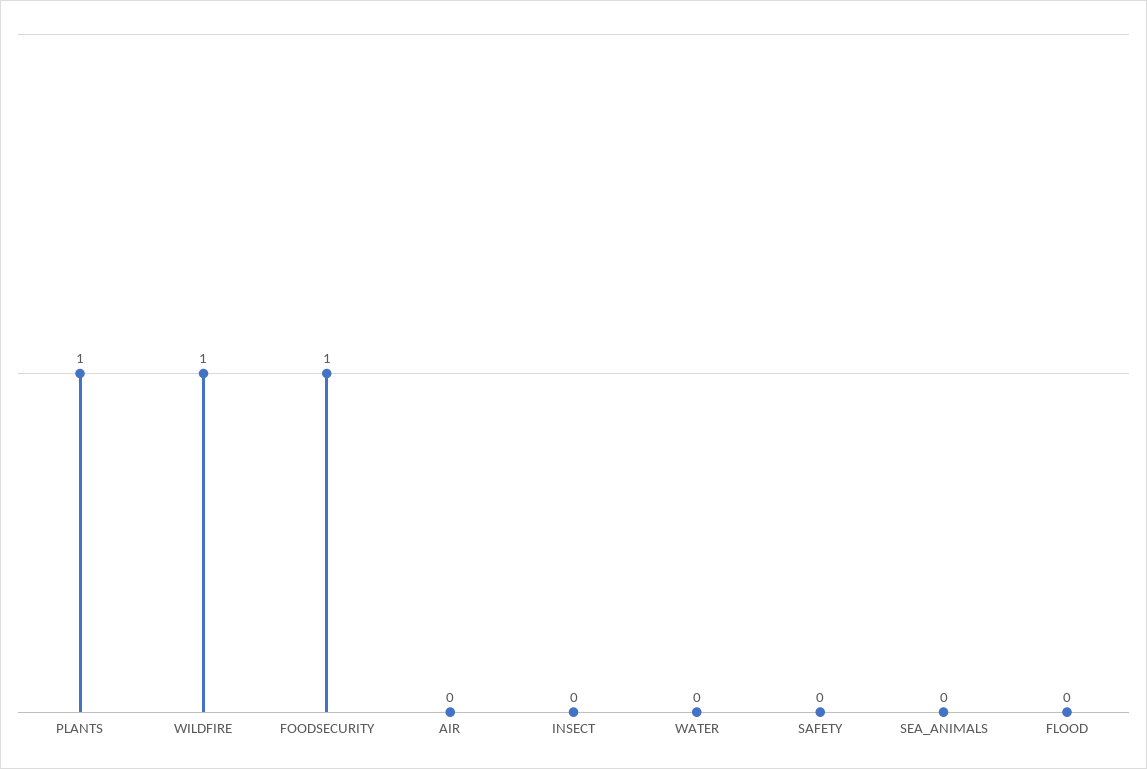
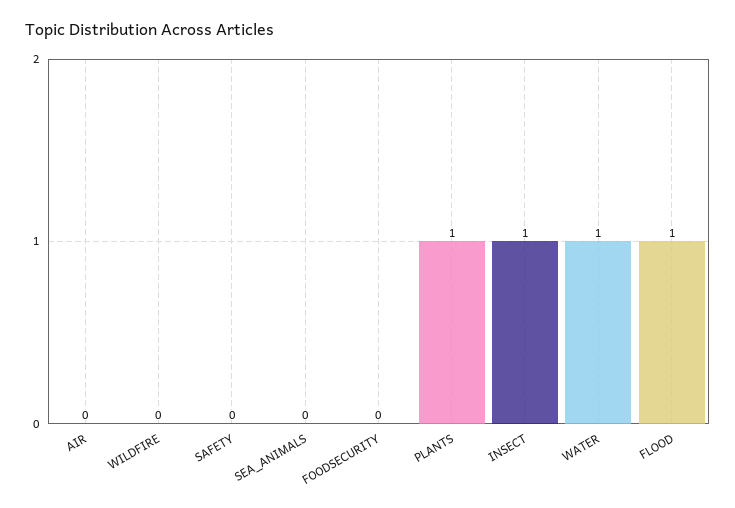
WILDFIRE: 1 -> 0
FOODSECURITY: 1 -> 0
INSECT: 0 -> 1
WATER: 0 -> 1
FLOOD: 0 -> 1

